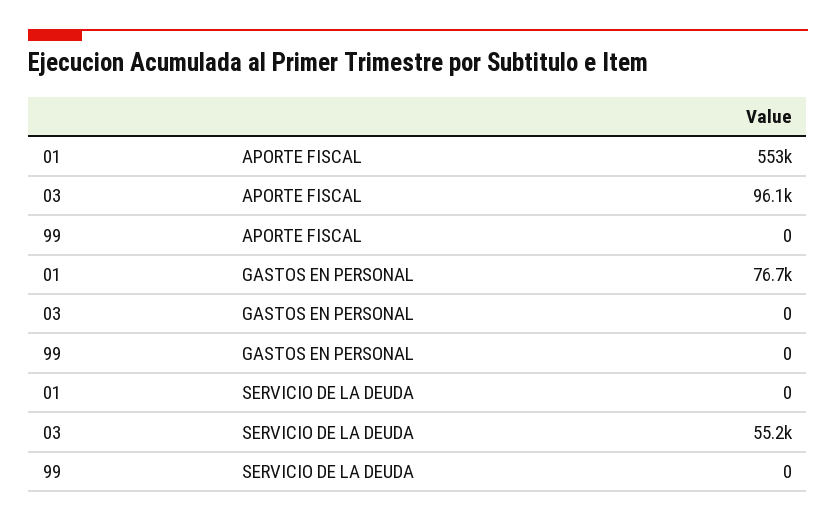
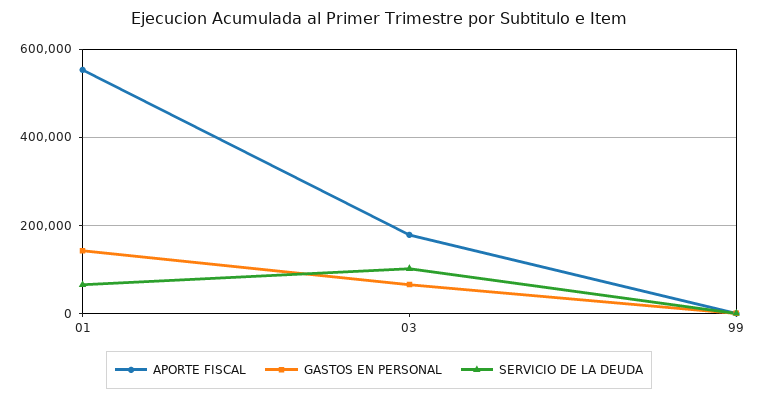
APORTE FISCAL, 03: 96100 -> 180000
GASTOS EN PERSONAL, 01: 76700 -> 140000
GASTOS EN PERSONAL, 03: 0 -> 60000
SERVICIO DE LA DEUDA, 01: 0 -> 60000
SERVICIO DE LA DEUDA, 03: 55200 -> 100000

